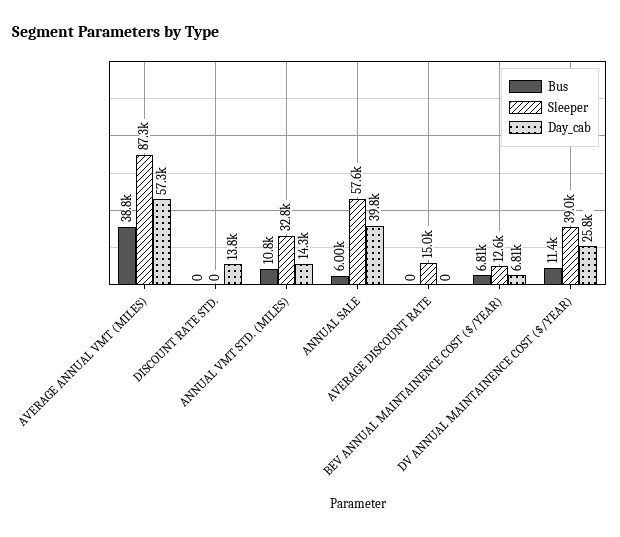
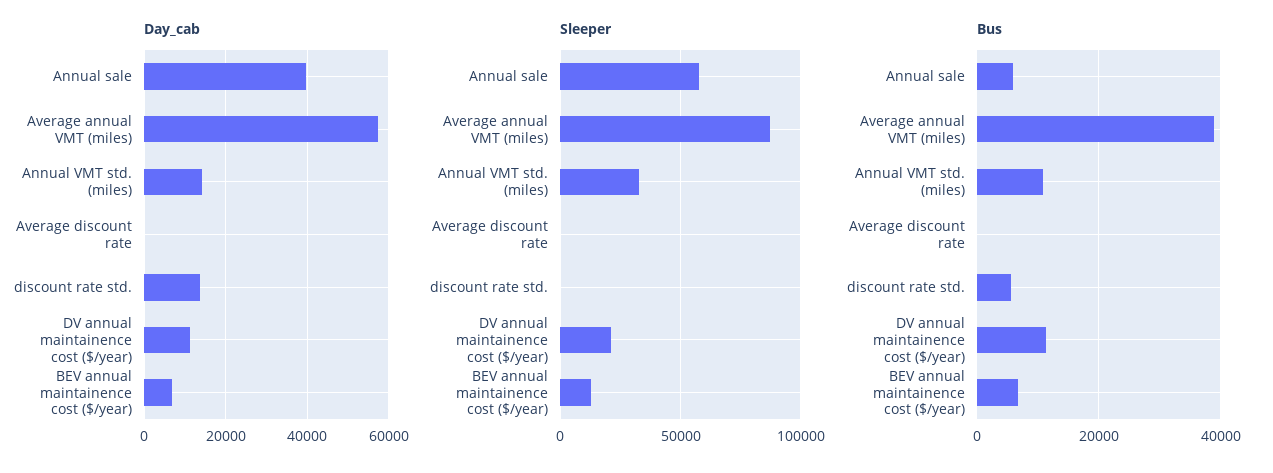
Bus, DISCOUNT RATE STD.: 0 -> 6000
Sleeper, AVERAGE DISCOUNT RATE: 15000 -> 0
Sleeper, DV ANNUAL MAINTAINENCE COST ($/YEAR): 39000 -> 20000
Day_cab, DV ANNUAL MAINTAINENCE COST ($/YEAR): 25800 -> 12000

